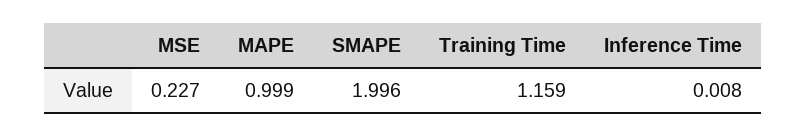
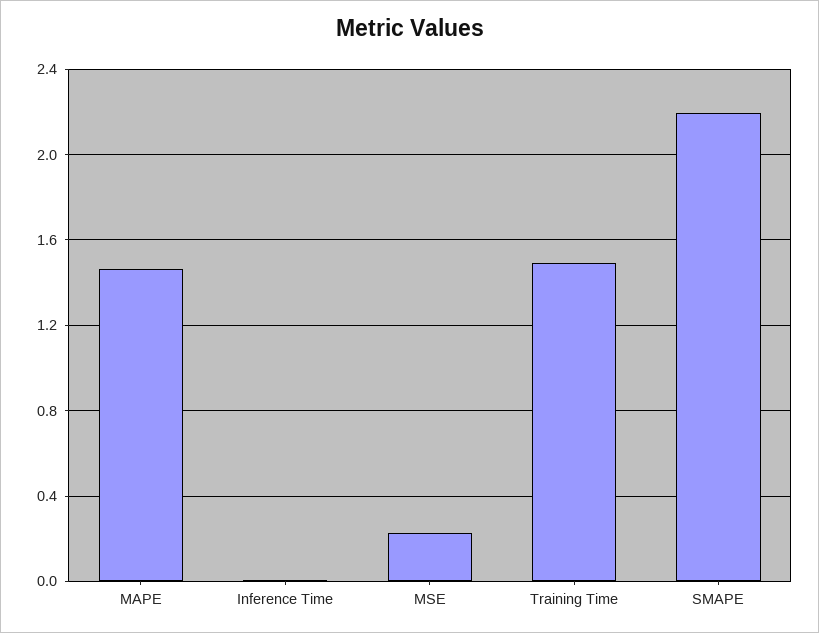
MAPE: 0.999 -> 1.45
SMAPE: 1.996 -> 2.2
Training Time: 1.159 -> 1.5

